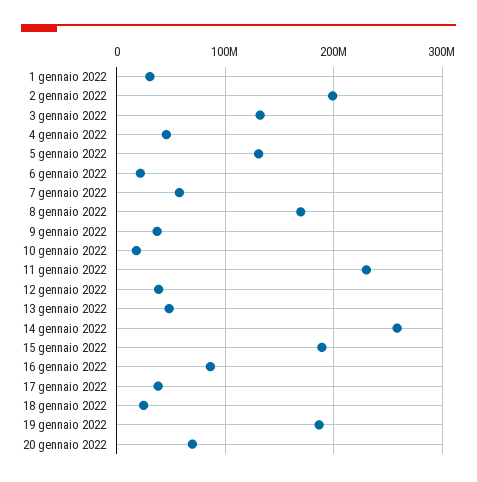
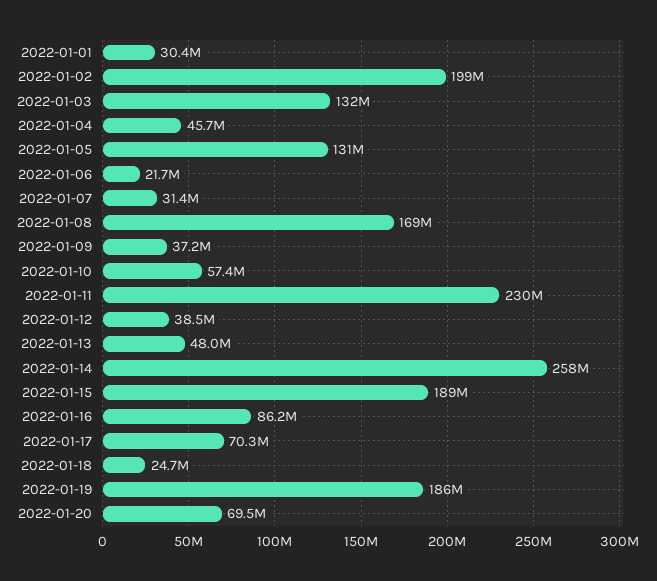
7 gennaio 2022: 60000000 -> 31400000
10 gennaio 2022: 20000000 -> 57400000
17 gennaio 2022: 40000000 -> 70300000

